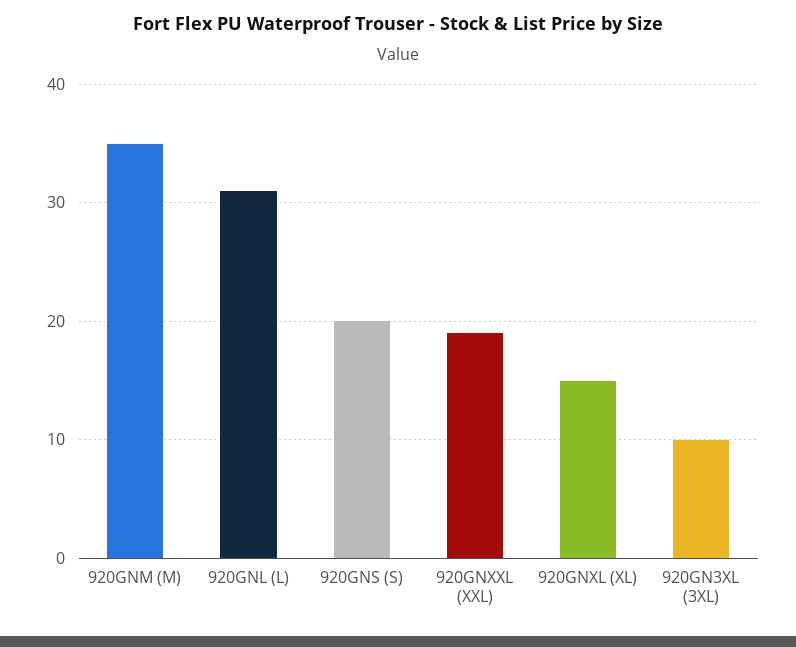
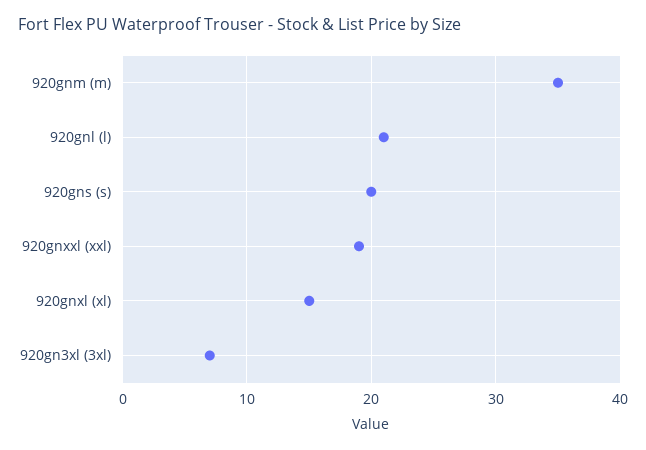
920GNL (L): 31 -> 21
920GN3XL (3XL): 10 -> 7

